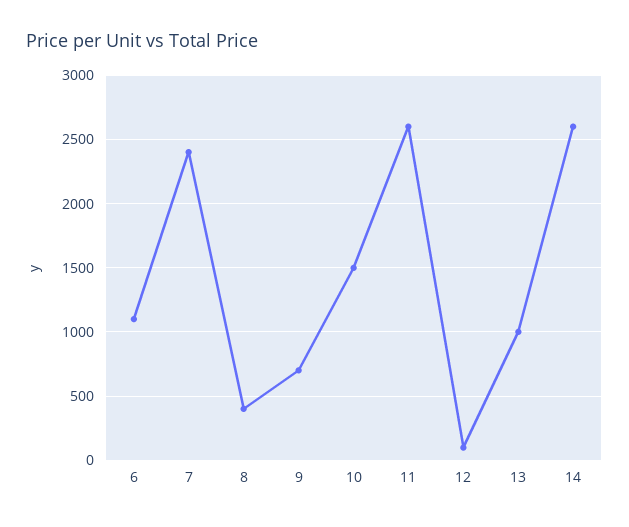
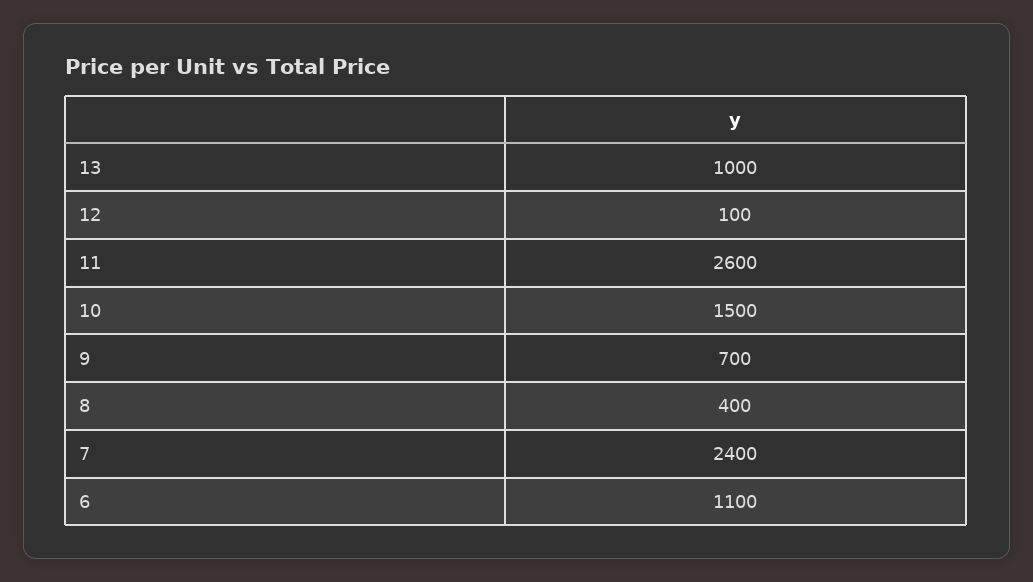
14: 2600 -> none

